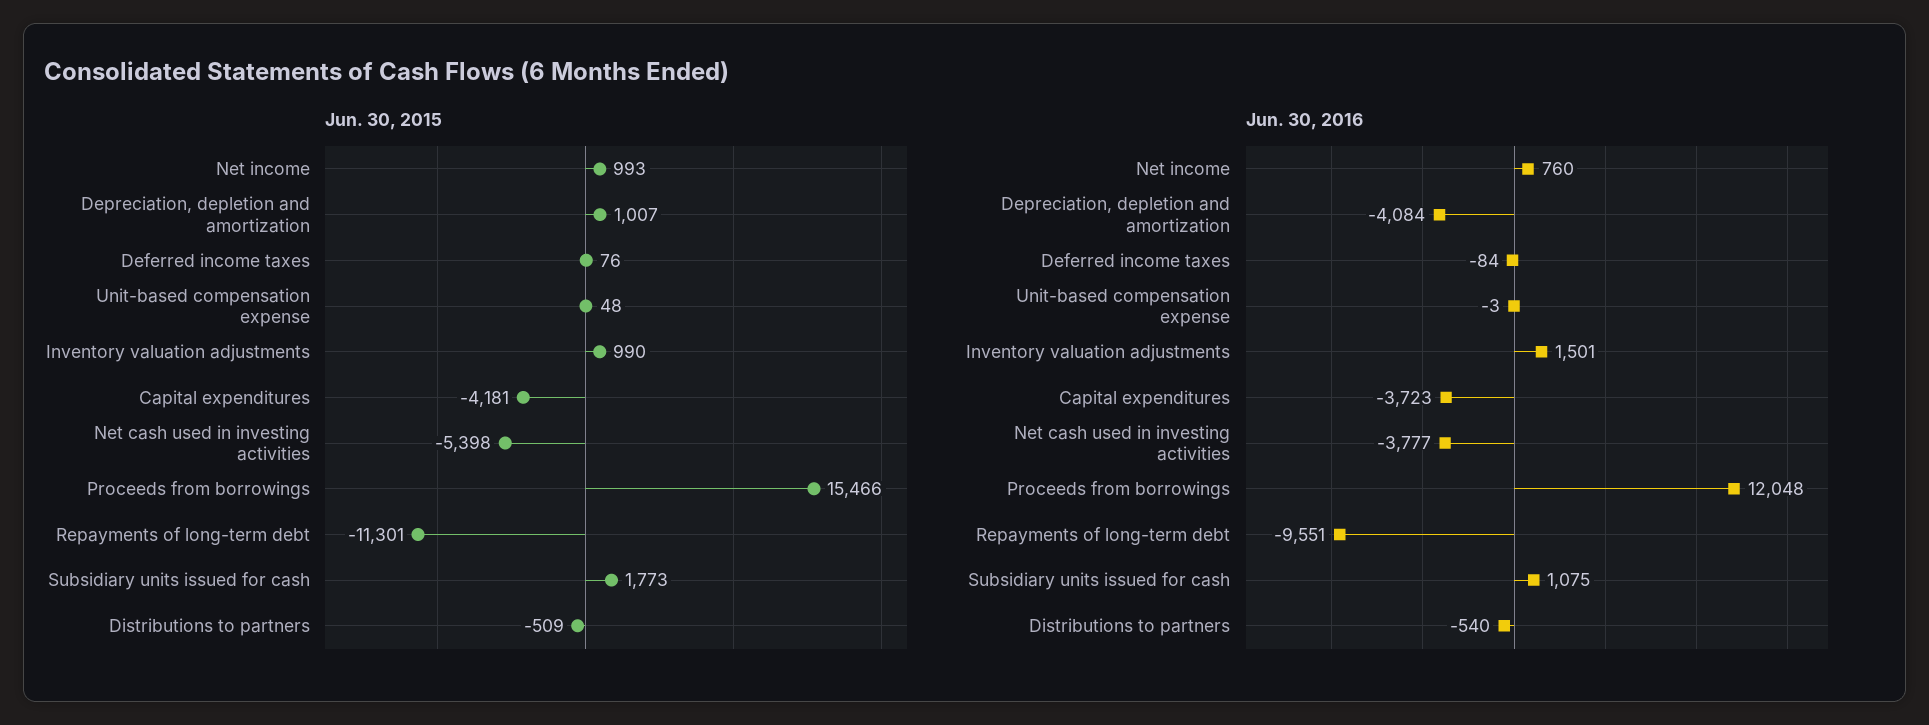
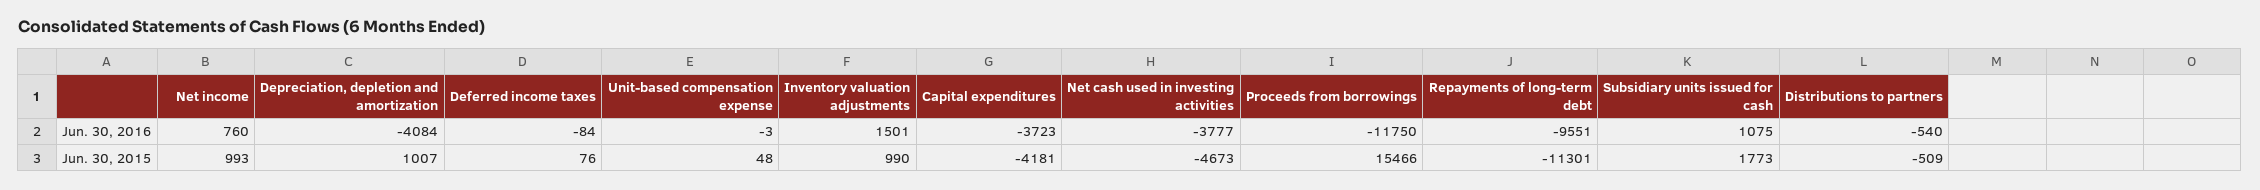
Jun. 30, 2015, Net cash used in investing activities: -5398 -> -4673
Jun. 30, 2016, Proceeds from borrowings: 12048 -> -11750

